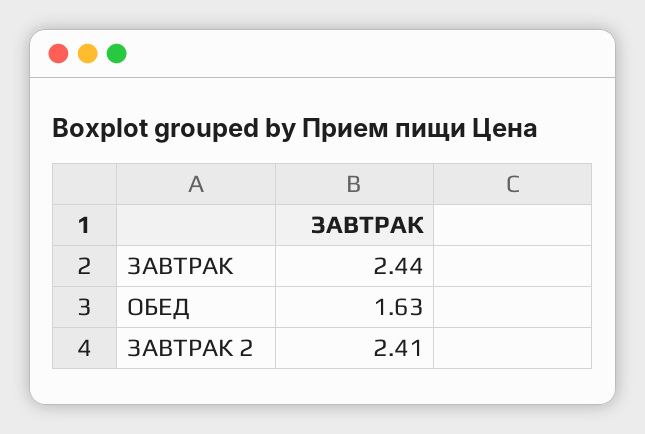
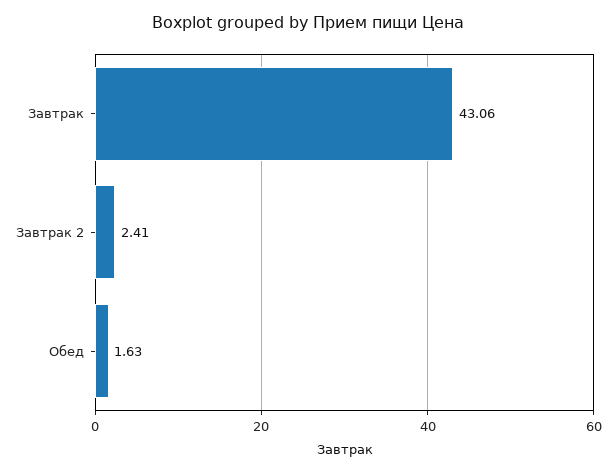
ЗАВТРАК: 2.44 -> 43.06

